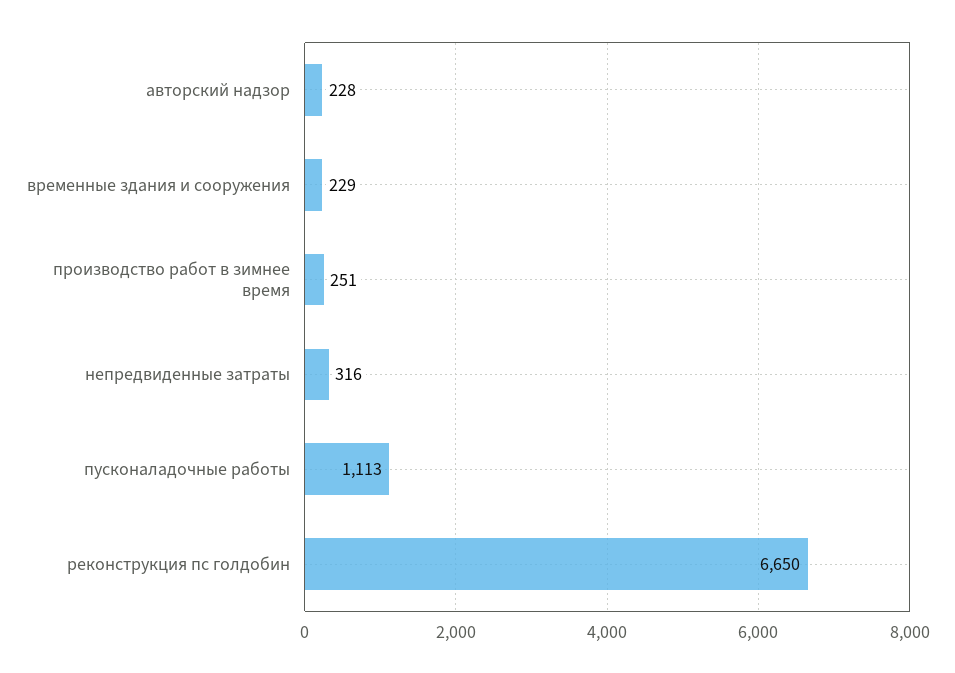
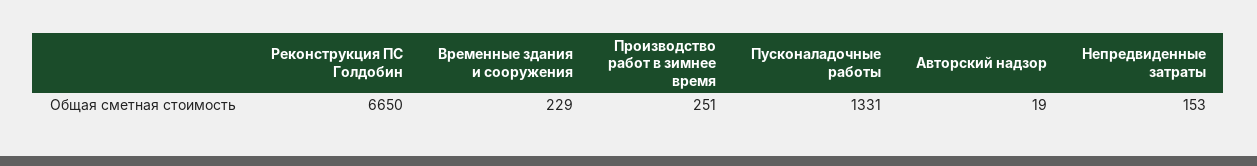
авторский надзор: 228 -> 19
непредвиденные затраты: 316 -> 153
пусконаладочные работы: 1113 -> 1331

